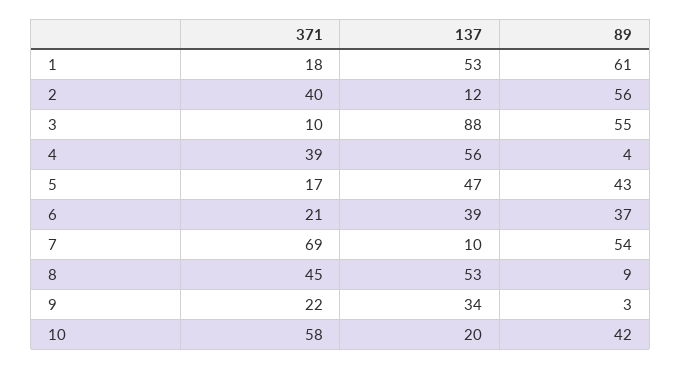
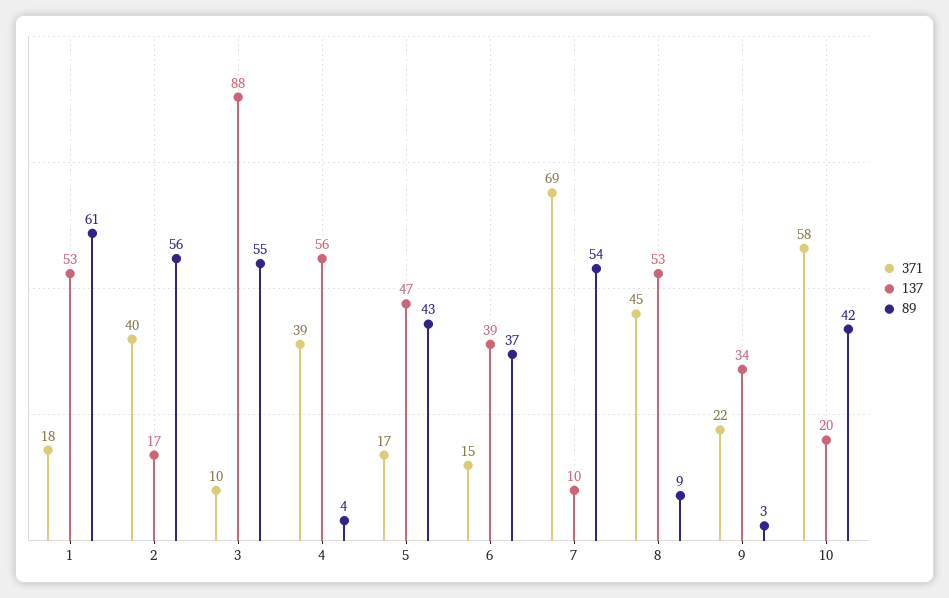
137, 2: 12 -> 17
371, 6: 21 -> 15

